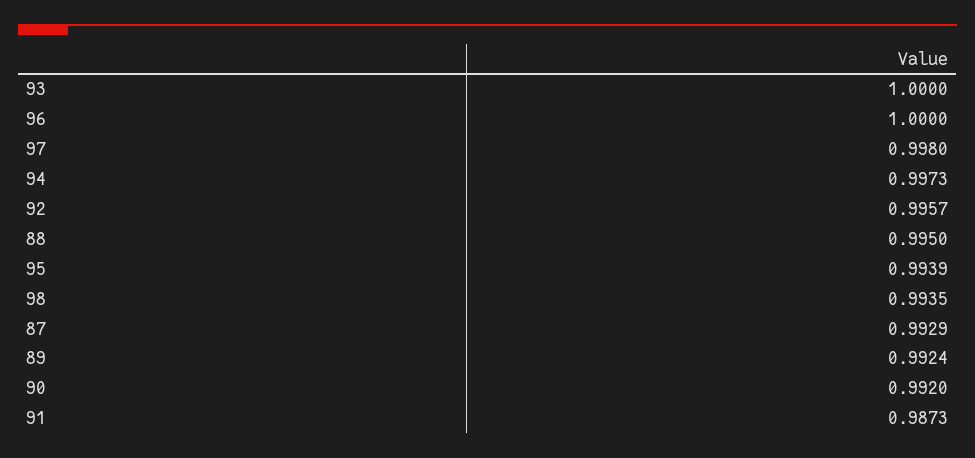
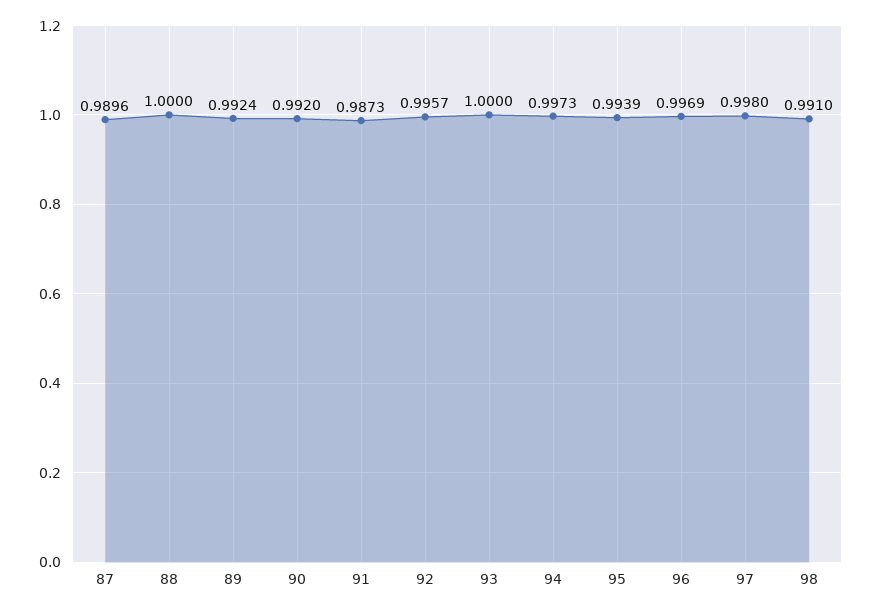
96: 1 -> 0.9969
88: 0.995 -> 1
98: 0.9935 -> 0.991
87: 0.9929 -> 0.9896

